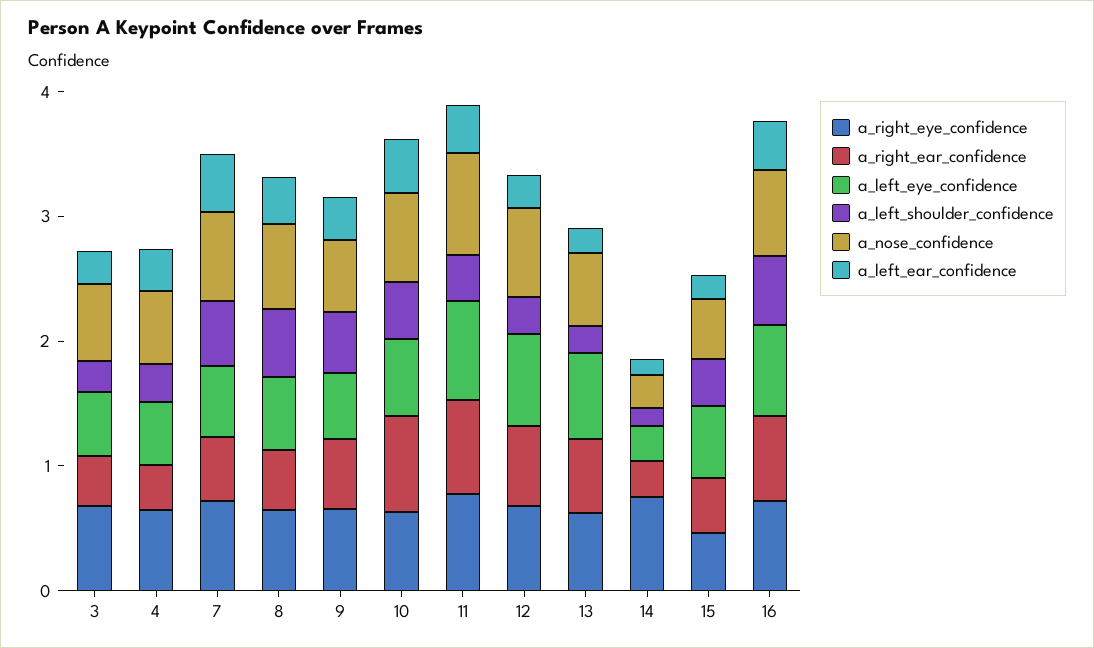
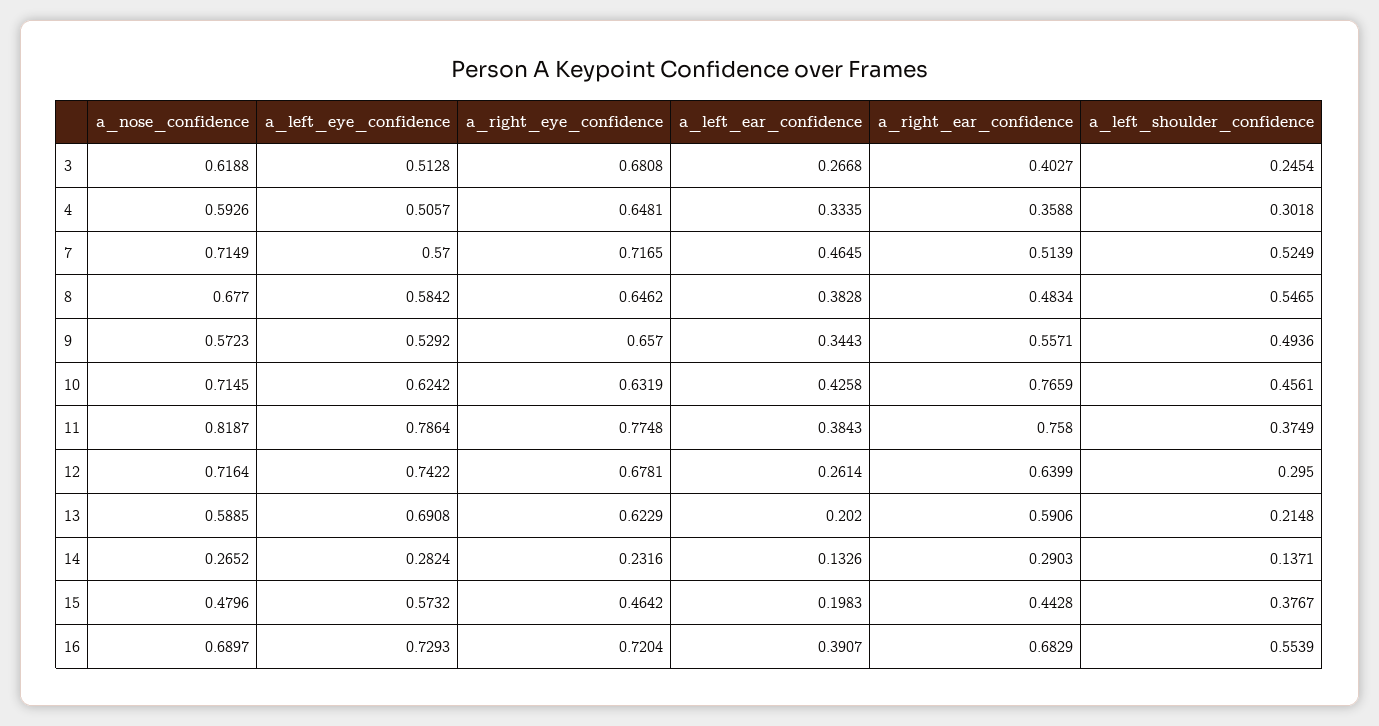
a_right_eye_confidence, 14: 0.8 -> 0.2316

